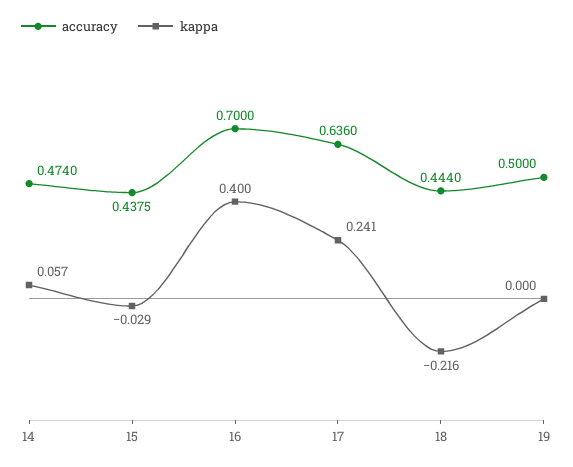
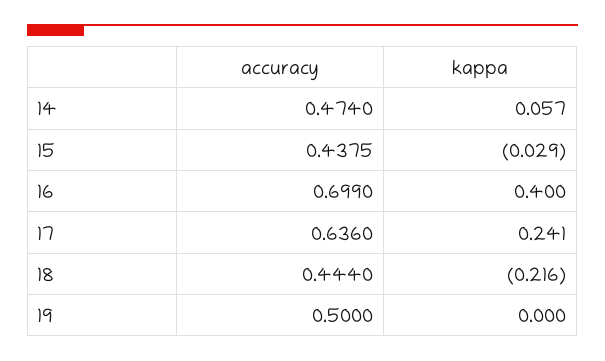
accuracy, 16: 0.7 -> 0.699

